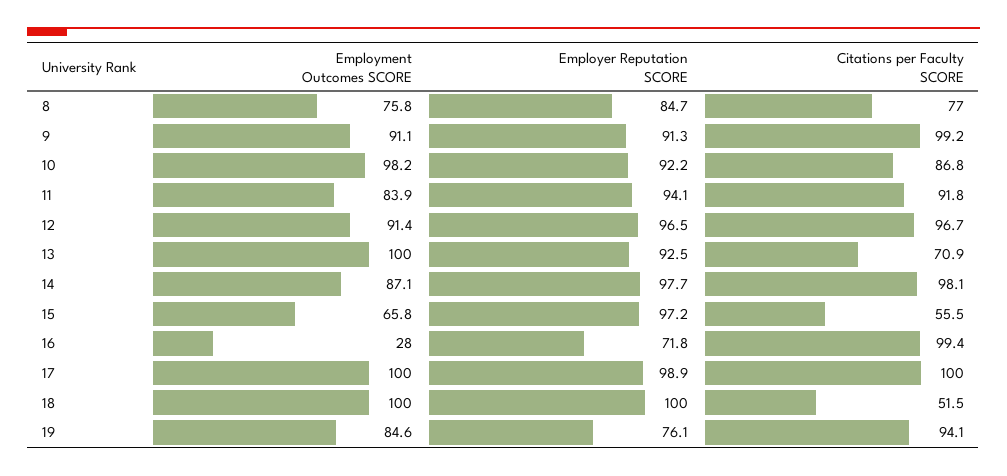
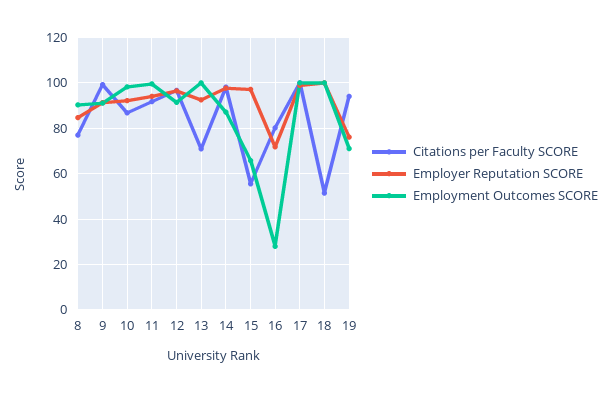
Employment Outcomes SCORE, 8: 75.8 -> 90
Employment Outcomes SCORE, 11: 83.9 -> 100
Citations per Faculty SCORE, 16: 99.4 -> 80
Employment Outcomes SCORE, 19: 84.6 -> 70

